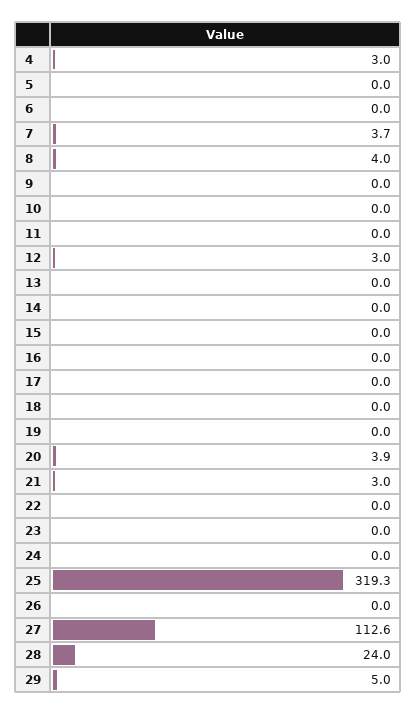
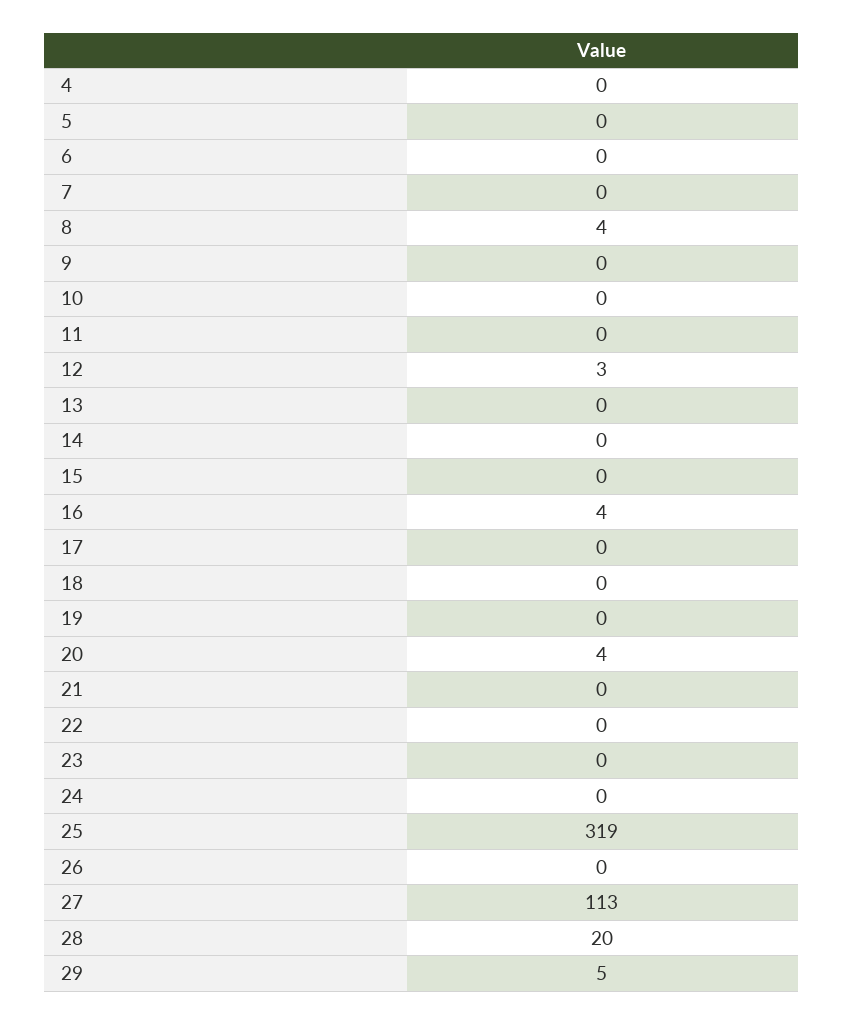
4: 3 -> 0
7: 3.7 -> 0
16: 0 -> 4
21: 3 -> 0
28: 24 -> 20

